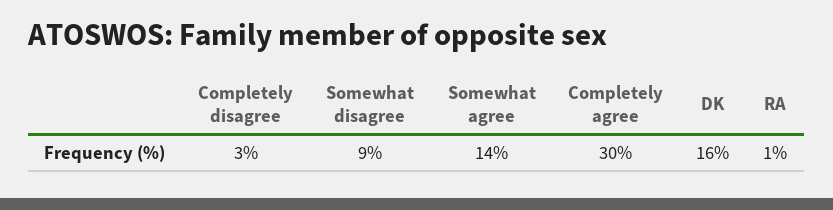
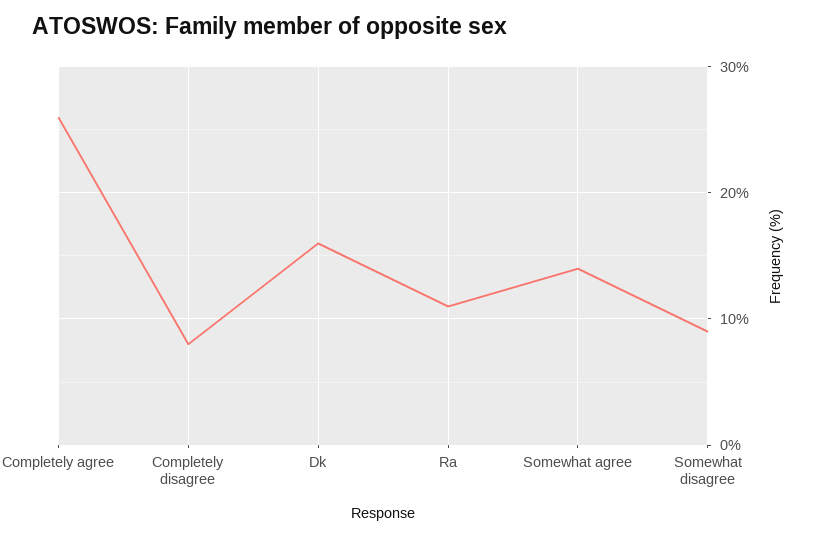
Completely disagree: 3 -> 8
Completely agree: 30 -> 26
RA: 1 -> 11

